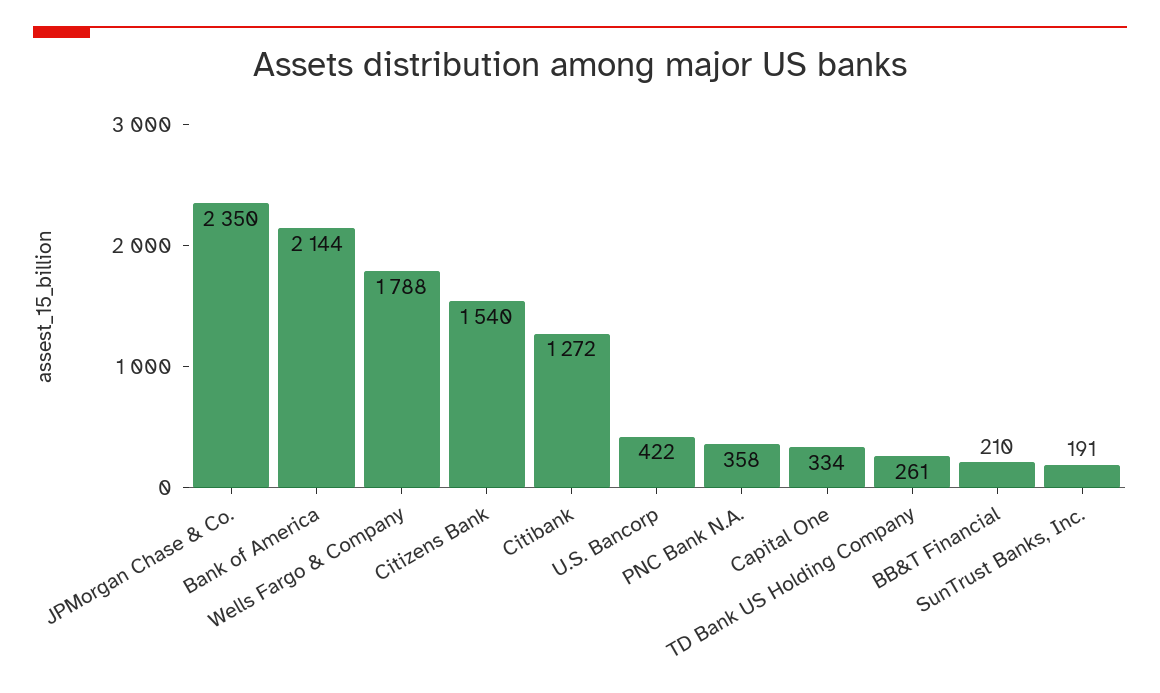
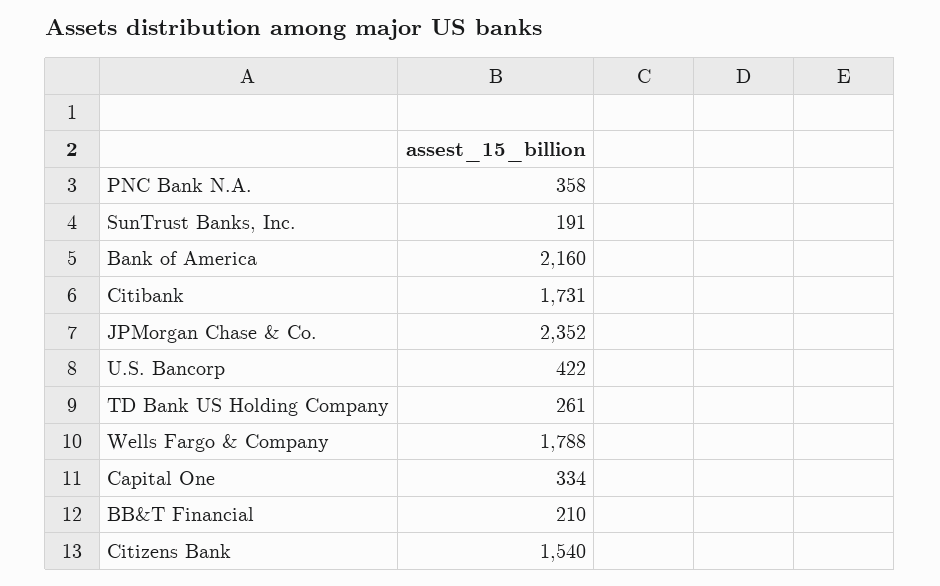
JPMorgan Chase & Co.: 2350 -> 2352
Bank of America: 2144 -> 2160
Citibank: 1272 -> 1731

